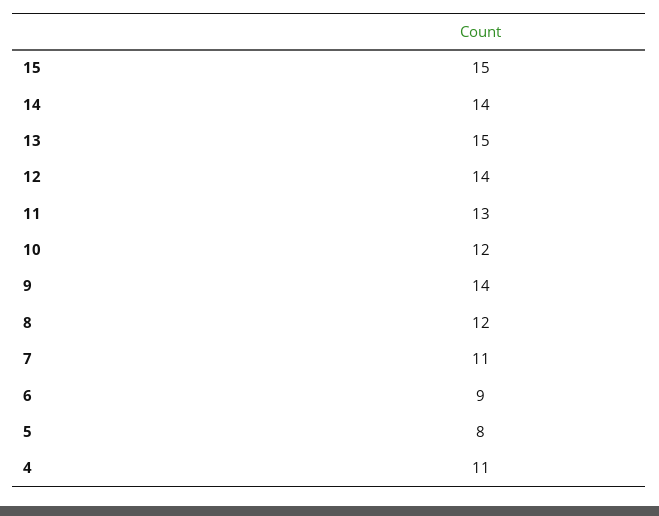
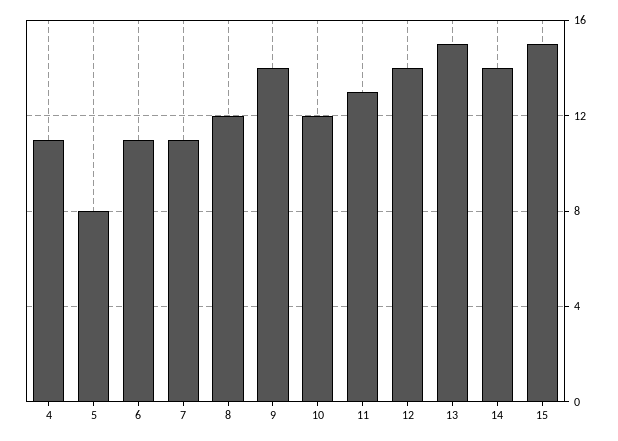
6: 9 -> 11

